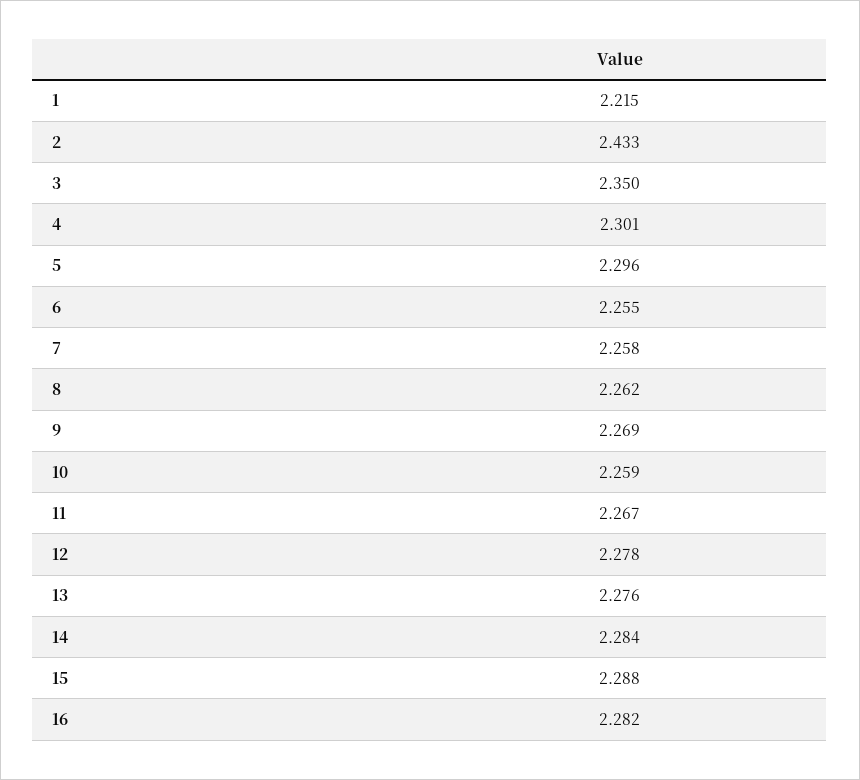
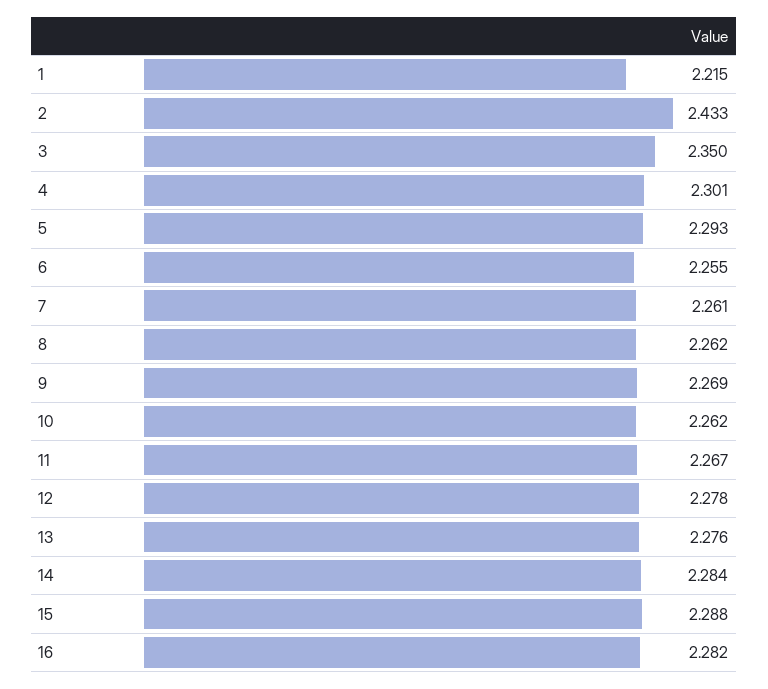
5: 2.296 -> 2.293
7: 2.258 -> 2.261
10: 2.259 -> 2.262

